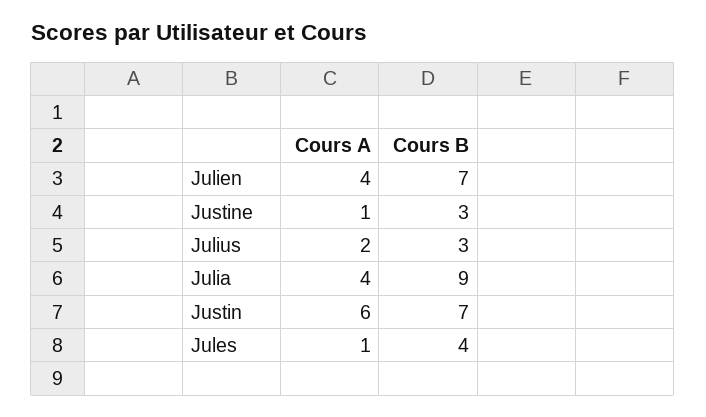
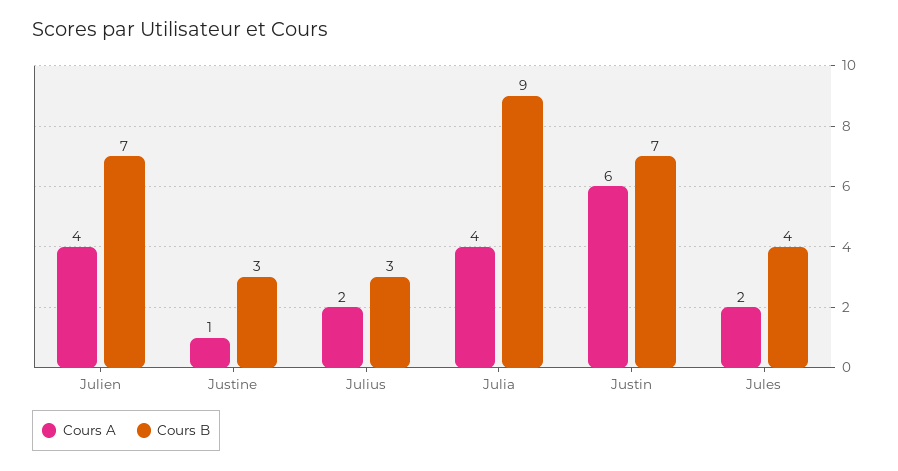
Cours A, Jules: 1 -> 2

